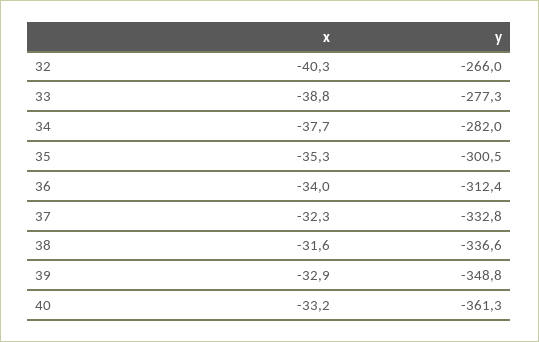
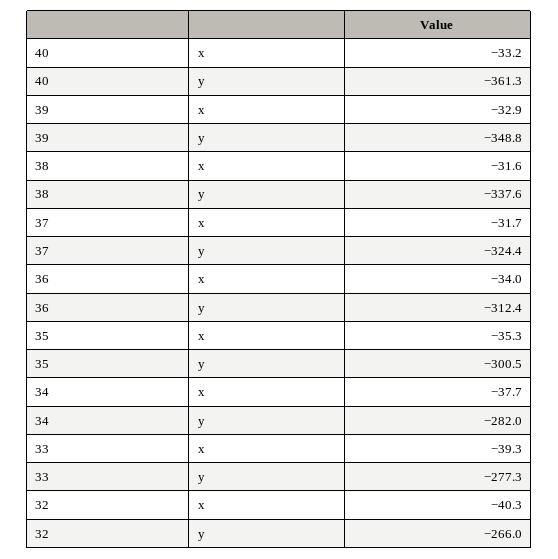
x, 33: -38.8 -> -39.3
x, 37: -32.3 -> -31.7
y, 37: -332.8 -> -324.4
y, 38: -336.6 -> -337.6

